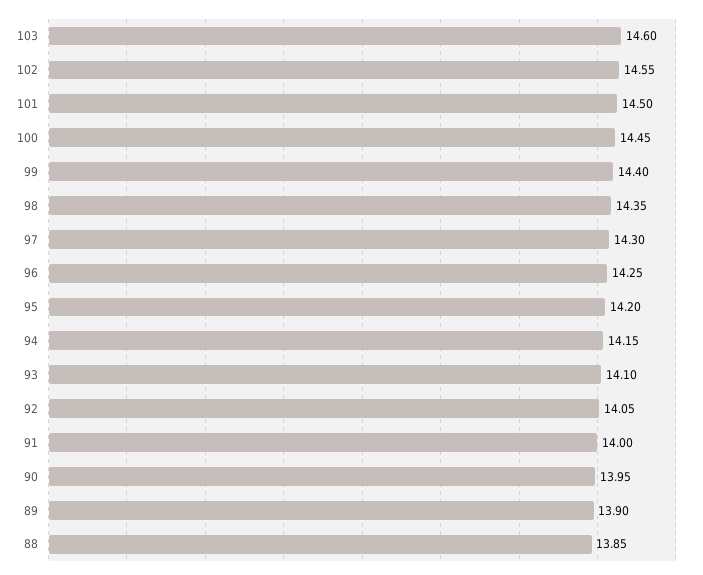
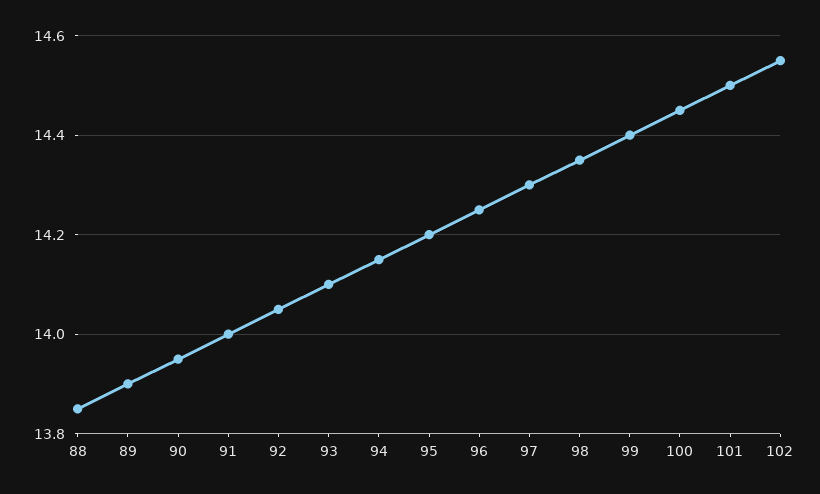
103: 14.6 -> none

